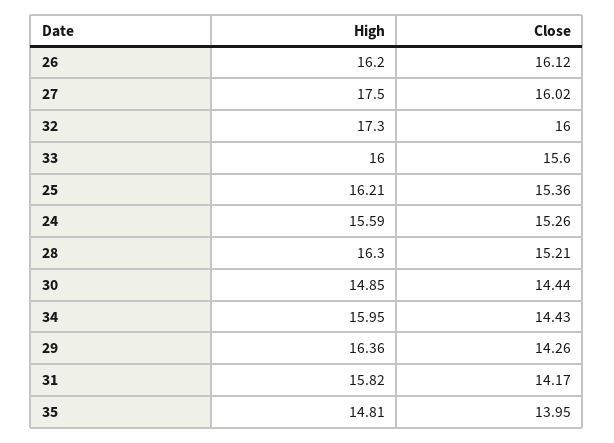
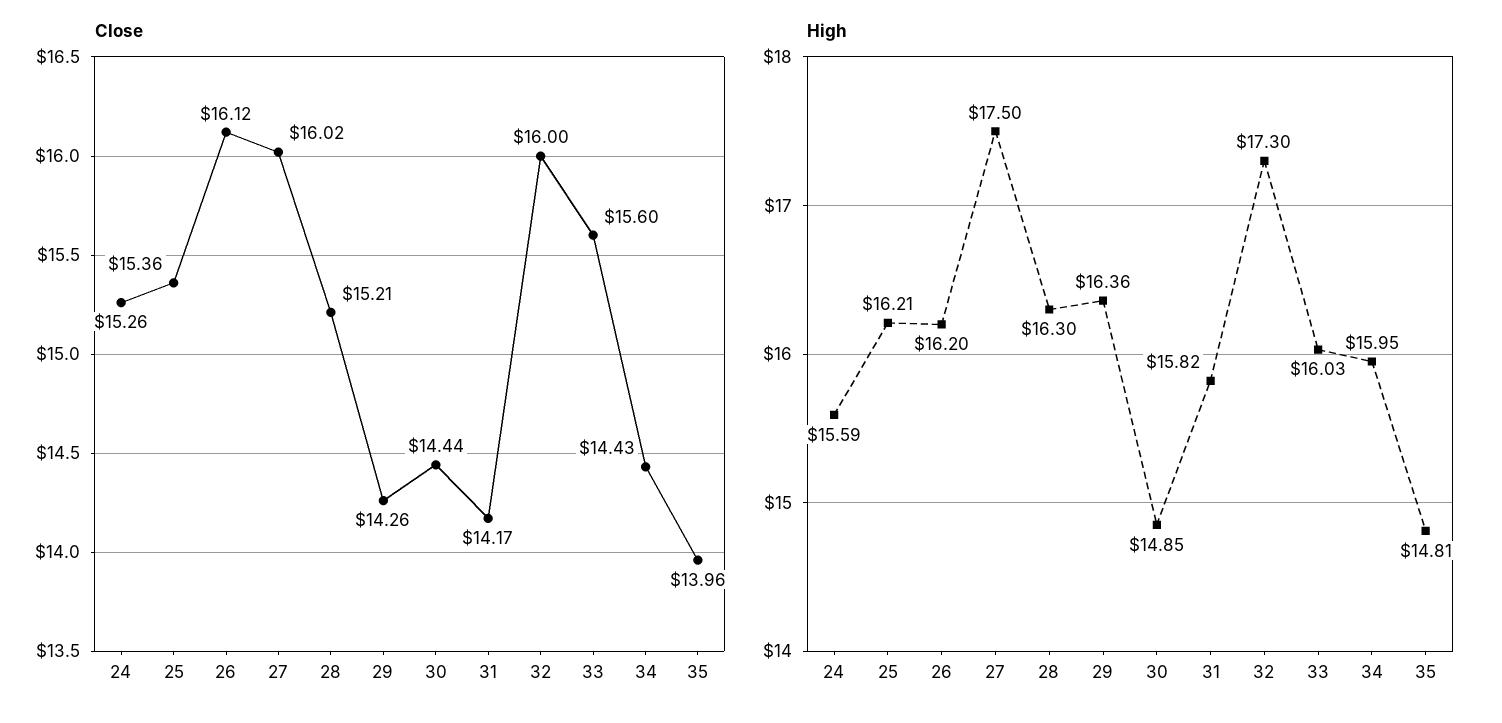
High, 33: 16 -> 16.03
Close, 35: 13.95 -> 13.96

